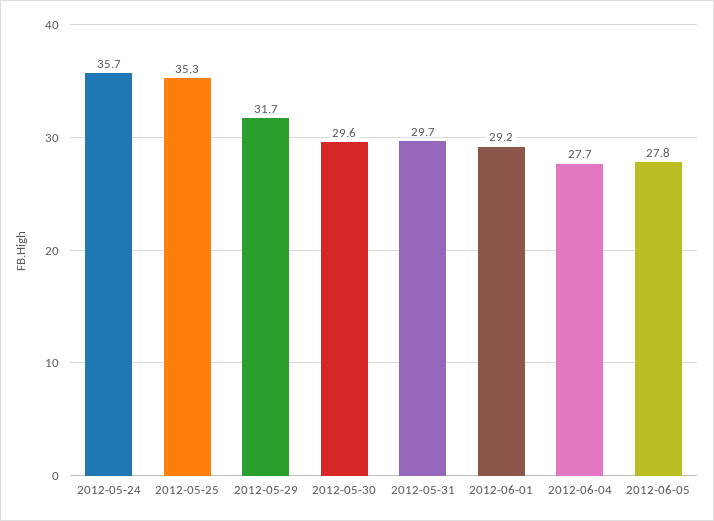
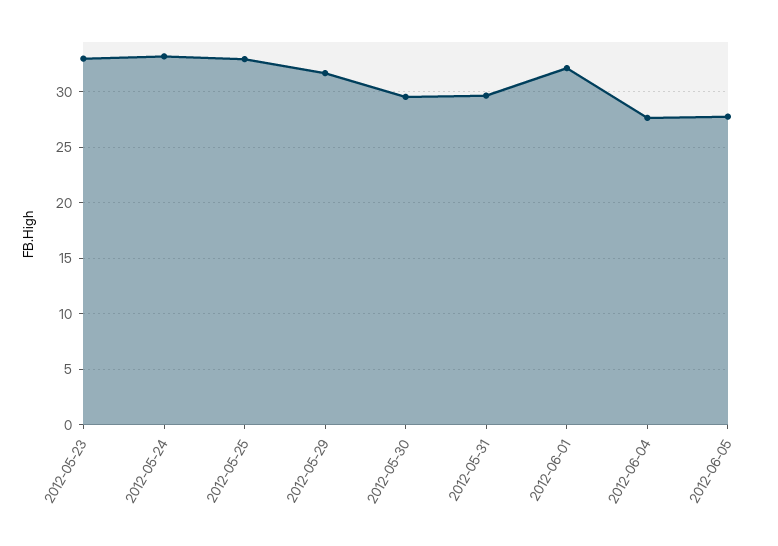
2012-05-24: 35.7 -> 33
2012-05-25: 35.3 -> 33
2012-06-01: 29.2 -> 32
2012-05-23: none -> 33

